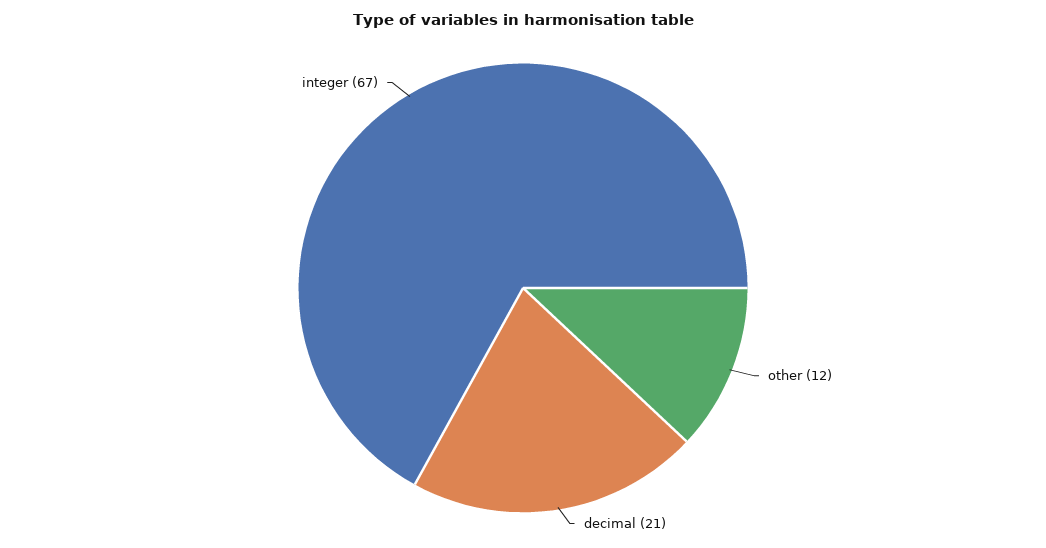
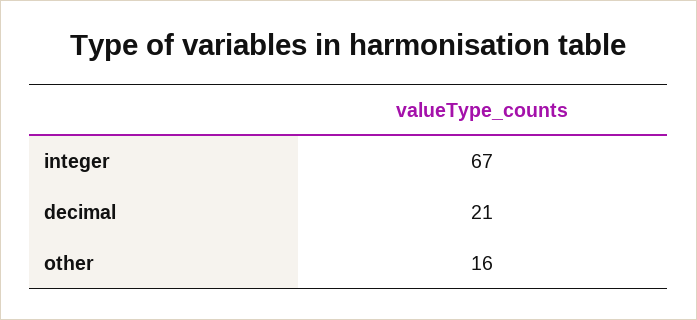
other: 12 -> 16

